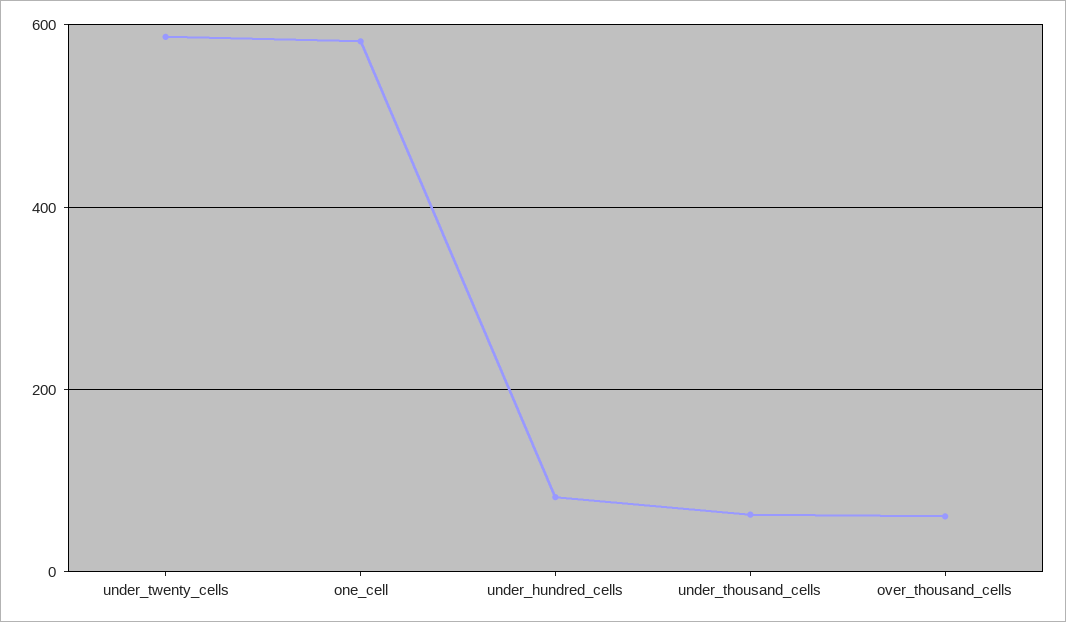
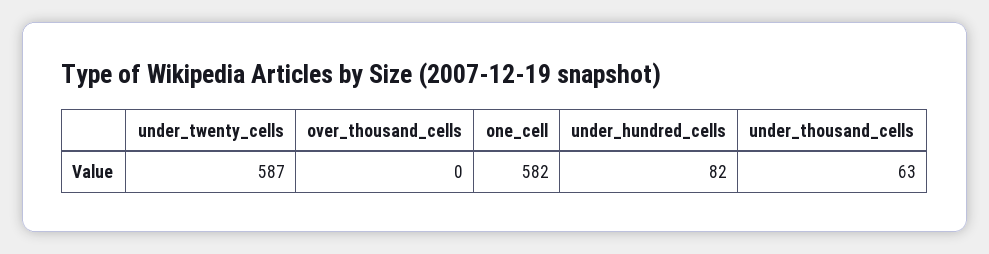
over_thousand_cells: 60 -> 0

